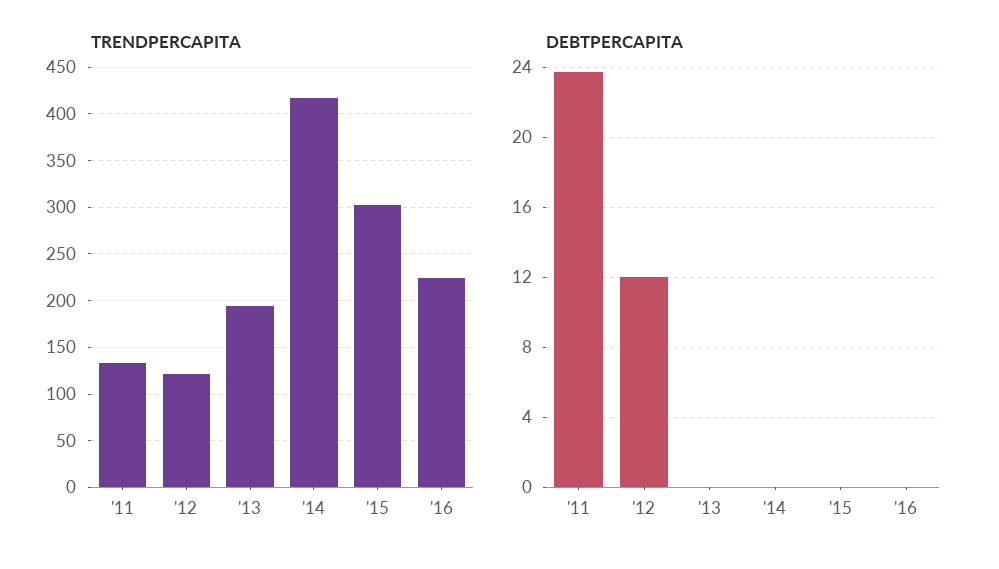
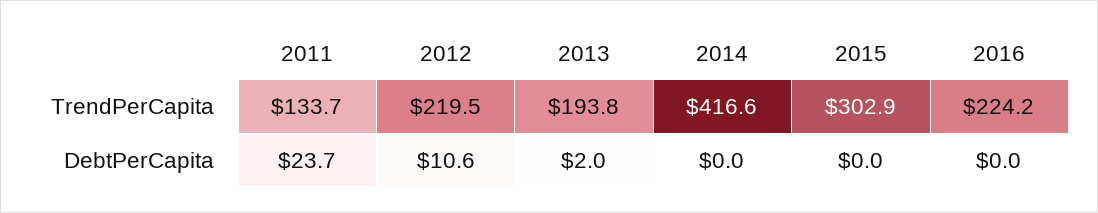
TRENDPERCAPITA, '12: 120 -> 219.5
DEBTPERCAPITA, '12: 12 -> 10.6
DEBTPERCAPITA, '13: 0 -> 2

